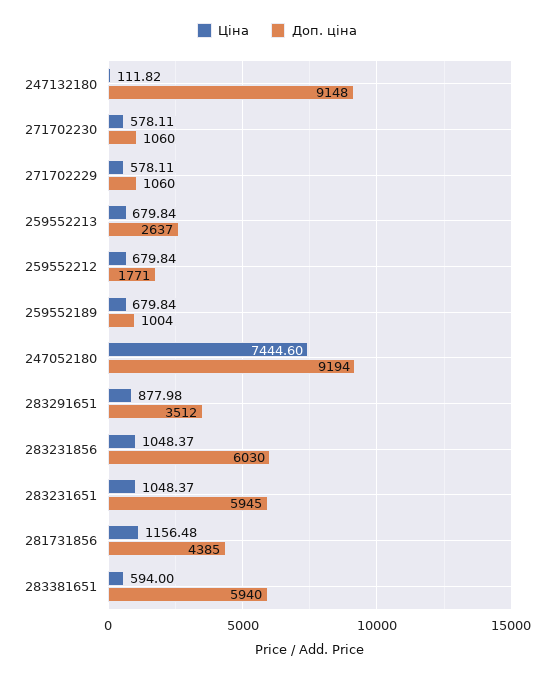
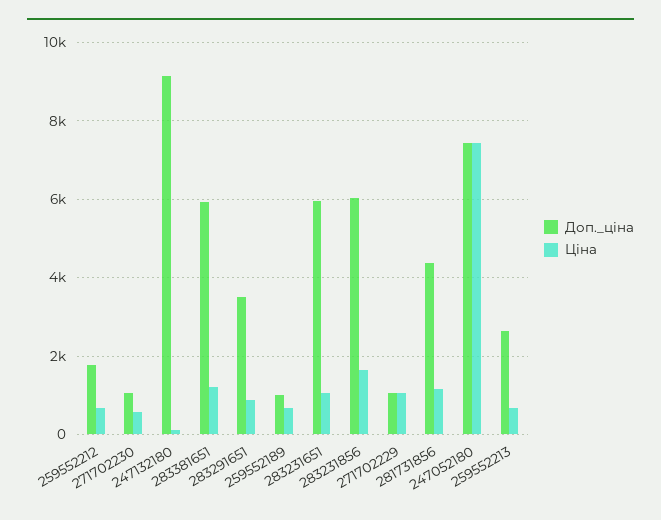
Ціна, 271702229: 578.11 -> 1000
Доп. ціна, 247052180: 9194 -> 7400
Ціна, 283231856: 1048.37 -> 1600
Ціна, 283381651: 594 -> 1200

